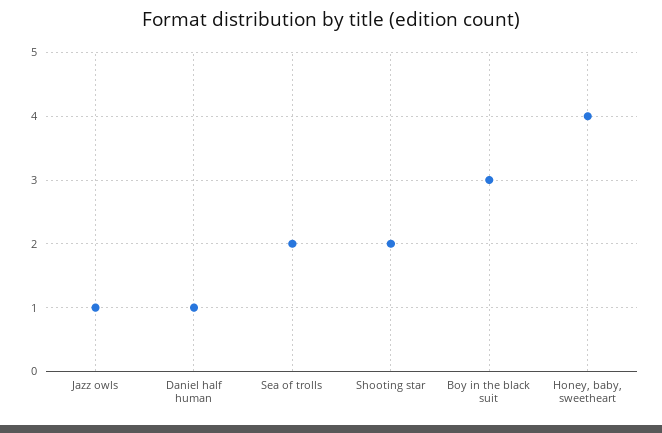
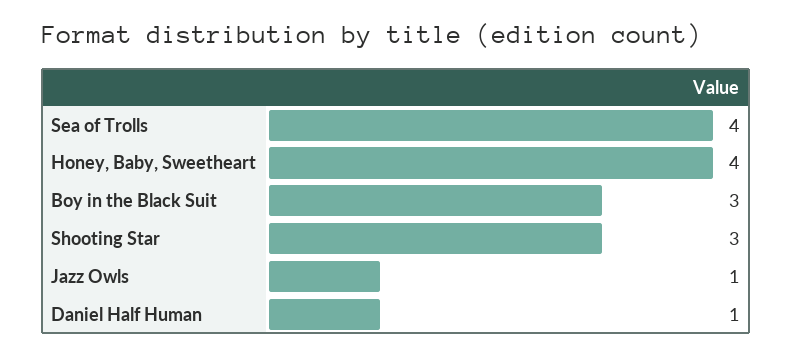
Sea of trolls: 2 -> 4
Shooting star: 2 -> 3

